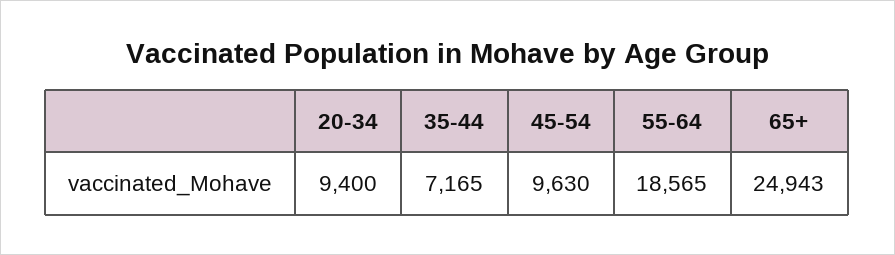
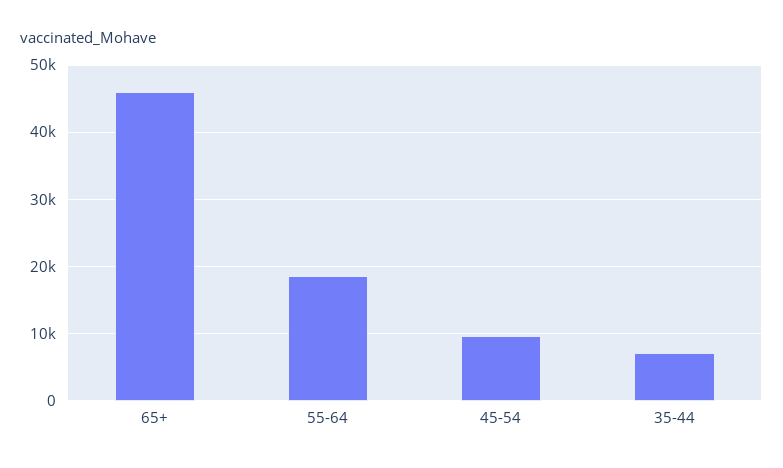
20-34: 9400 -> none
65+: 24943 -> 46000

